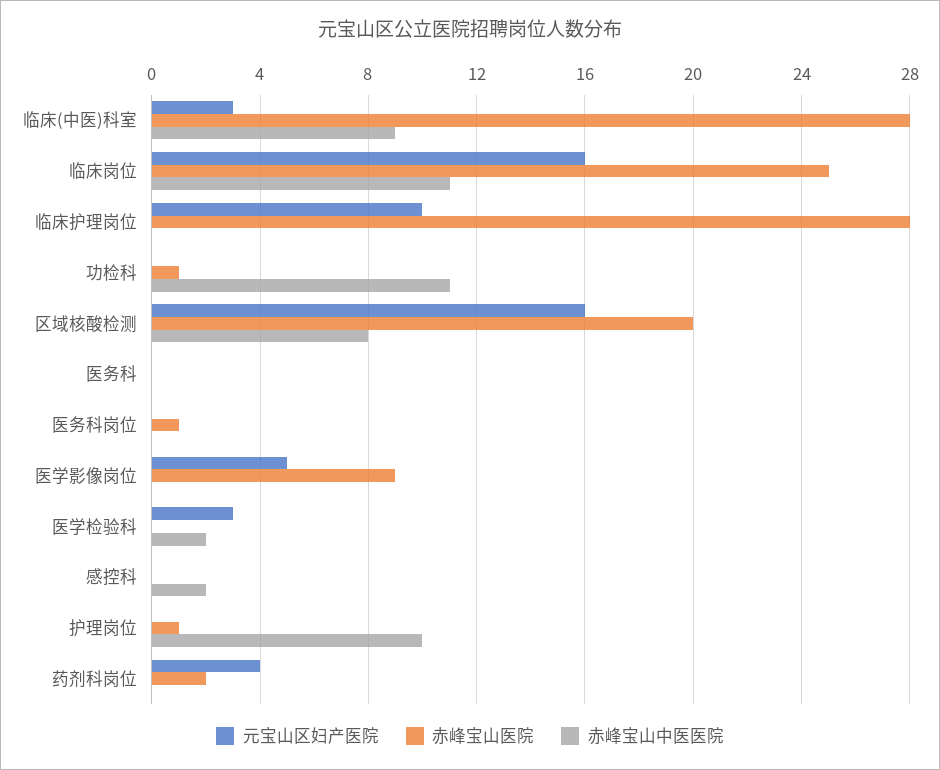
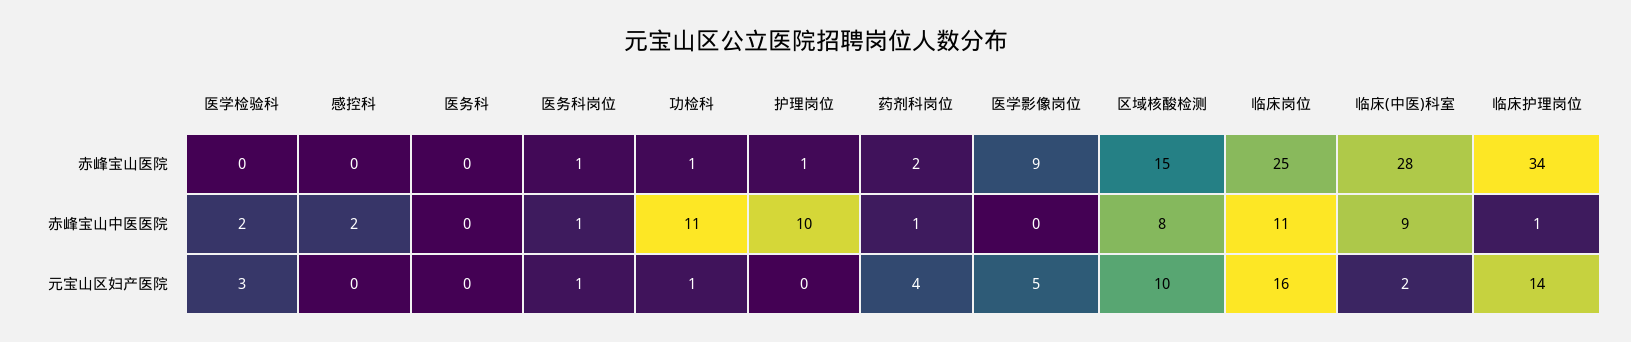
元宝山区妇产医院, 临床(中医)科室: 3 -> 2
元宝山区妇产医院, 临床护理岗位: 10 -> 14
赤峰宝山医院, 临床护理岗位: 28 -> 34
赤峰宝山中医医院, 临床护理岗位: 0 -> 1
元宝山区妇产医院, 功检科: 0 -> 1
元宝山区妇产医院, 区域核酸检测: 16 -> 10
赤峰宝山医院, 区域核酸检测: 20 -> 15
元宝山区妇产医院, 医务科岗位: 0 -> 1
赤峰宝山中医医院, 医务科岗位: 0 -> 1
赤峰宝山中医医院, 药剂科岗位: 0 -> 1

